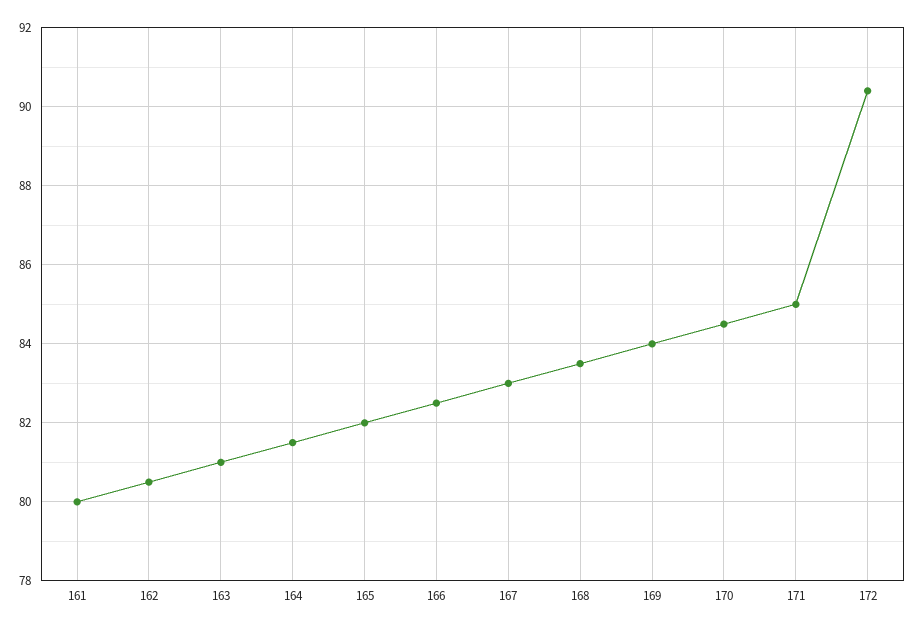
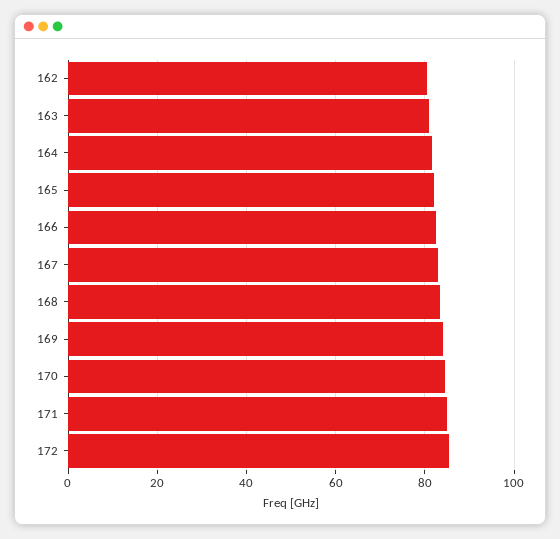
161: 80 -> none
172: 90.5 -> 86

